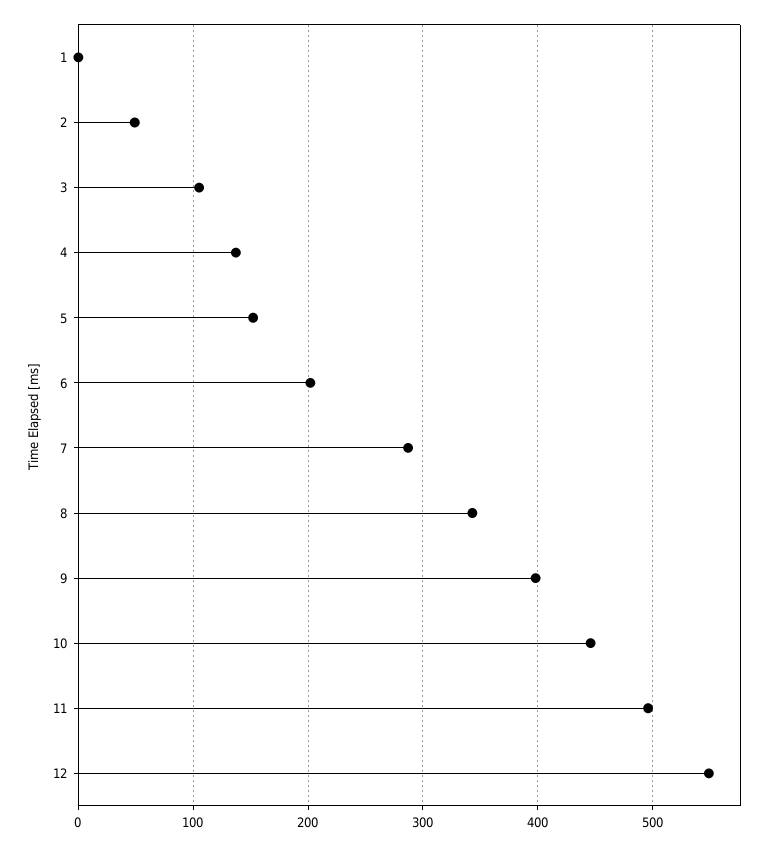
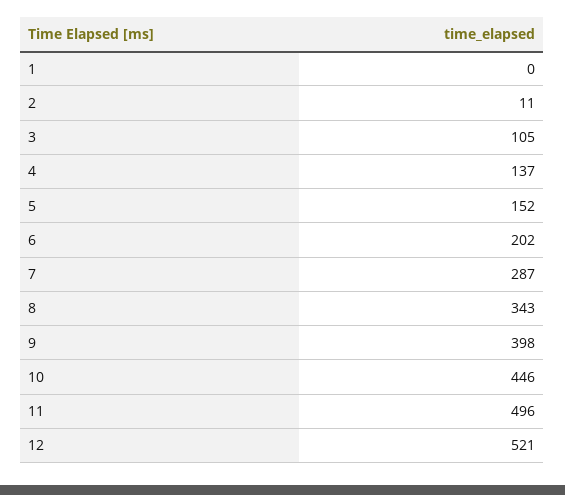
2: 50 -> 11
12: 550 -> 521

